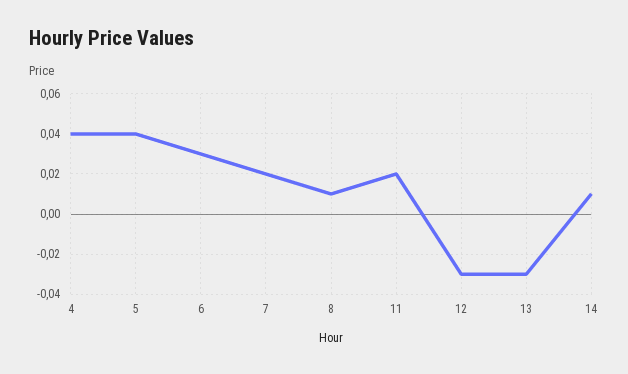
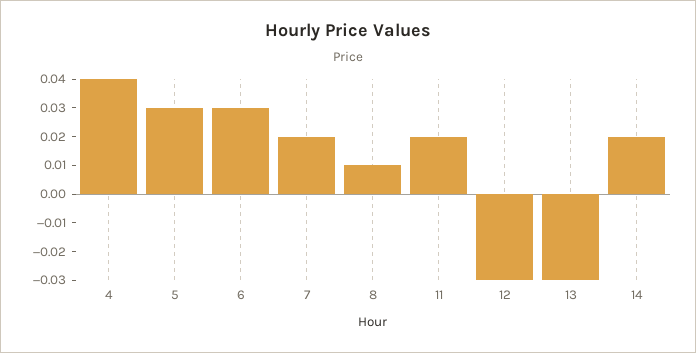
5: 0.04 -> 0.03
14: 0.01 -> 0.02

